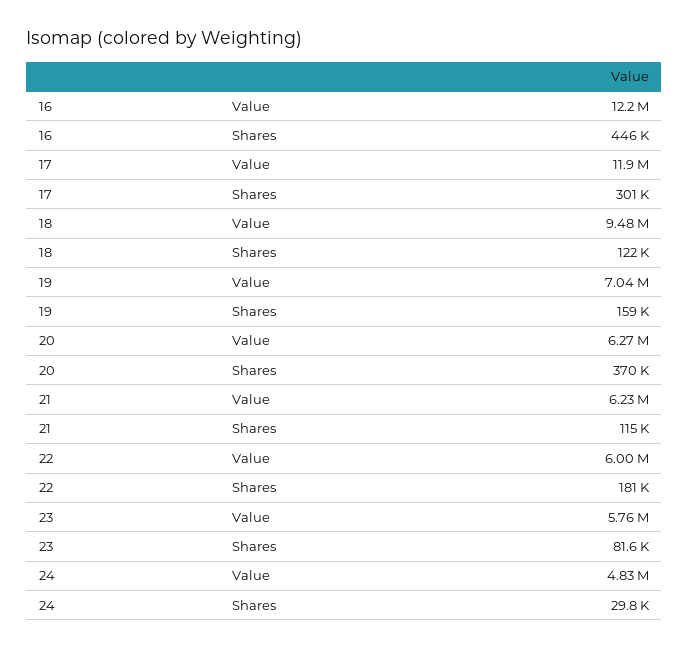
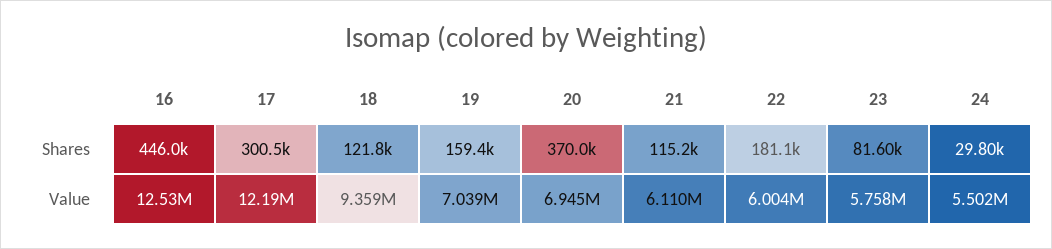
16, Value: 12200000 -> 12530000
17, Value: 11900000 -> 12190000
18, Value: 9480000 -> 9359000
20, Value: 6270000 -> 6945000
21, Value: 6230000 -> 6110000
24, Value: 4830000 -> 5502000

